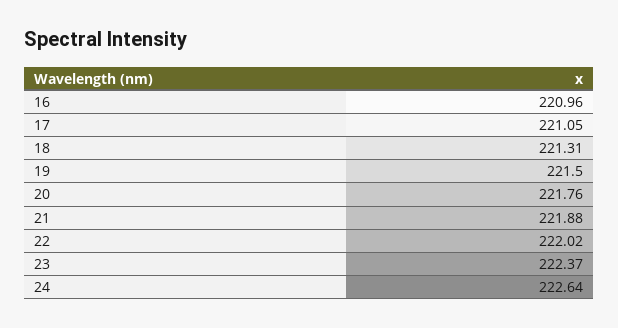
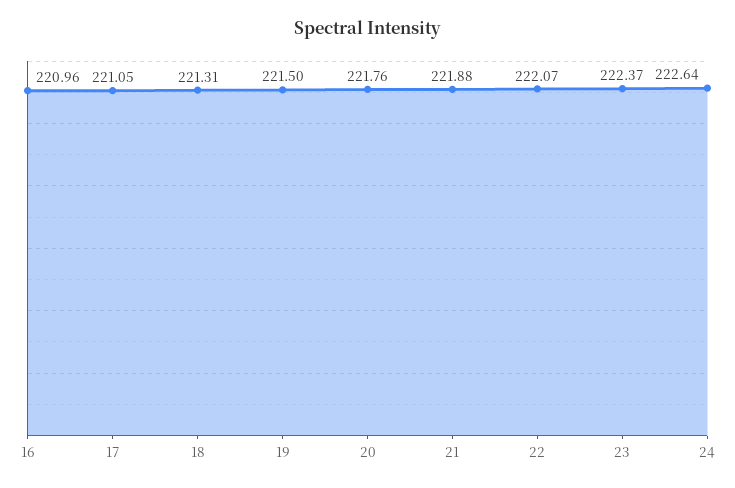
22: 222.02 -> 222.07

